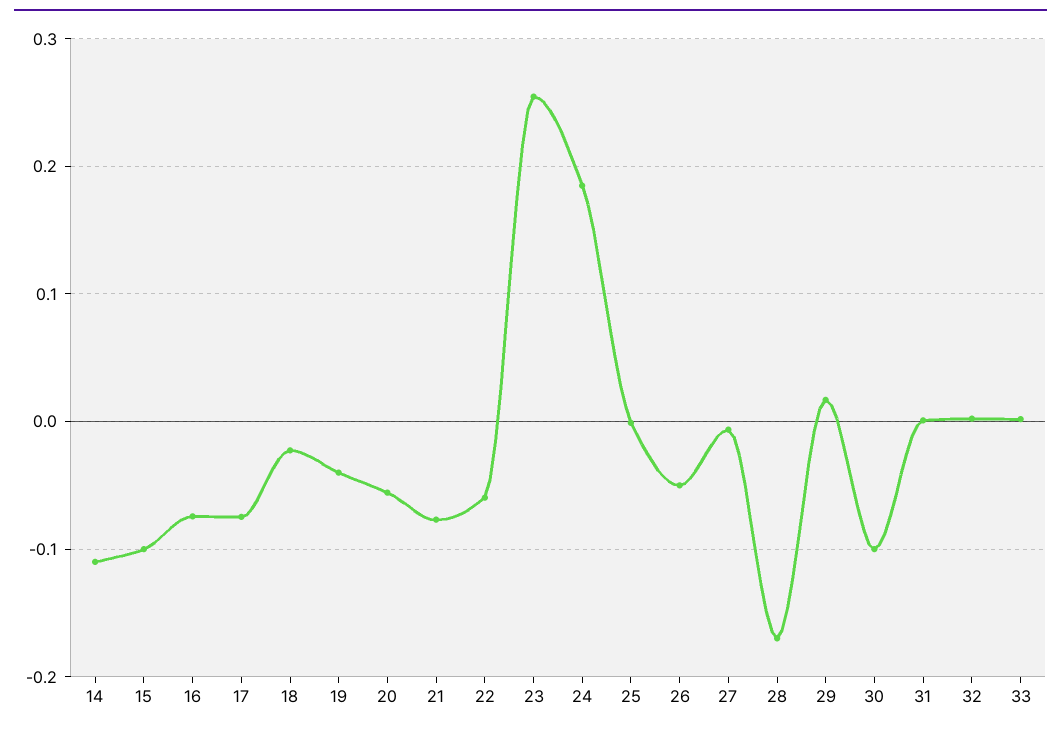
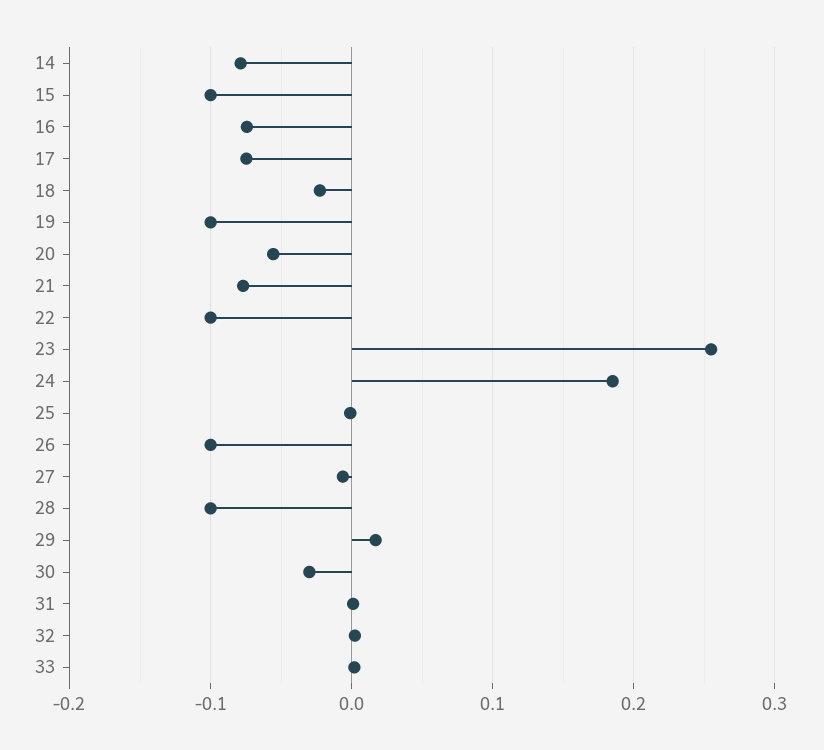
14: -0.11 -> -0.08
19: -0.04 -> -0.1
22: -0.06 -> -0.1
26: -0.05 -> -0.1
28: -0.17 -> -0.1
30: -0.1 -> -0.03

